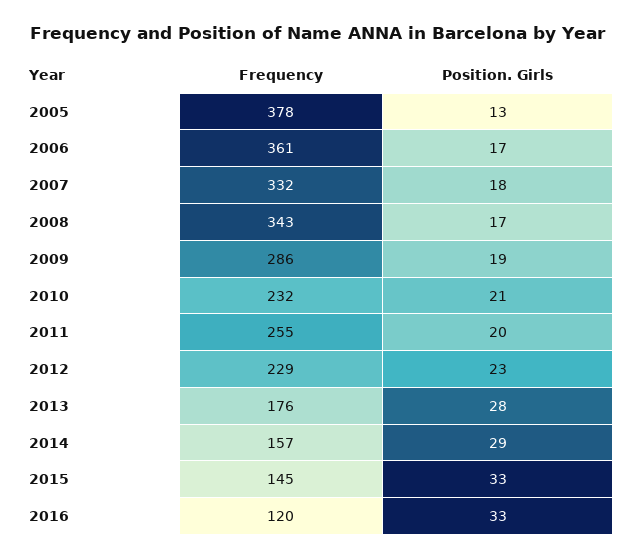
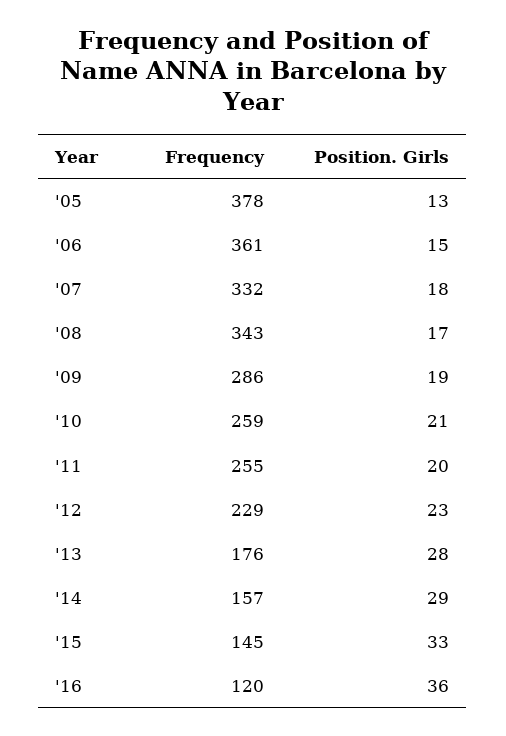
Position. Girls, 2006: 17 -> 15
Frequency, 2010: 232 -> 259
Position. Girls, 2016: 33 -> 36

